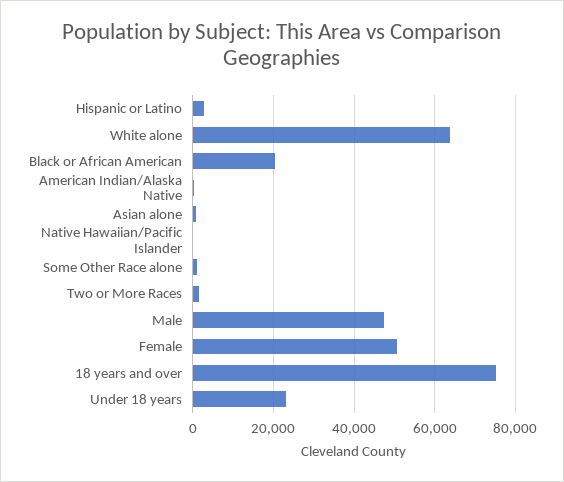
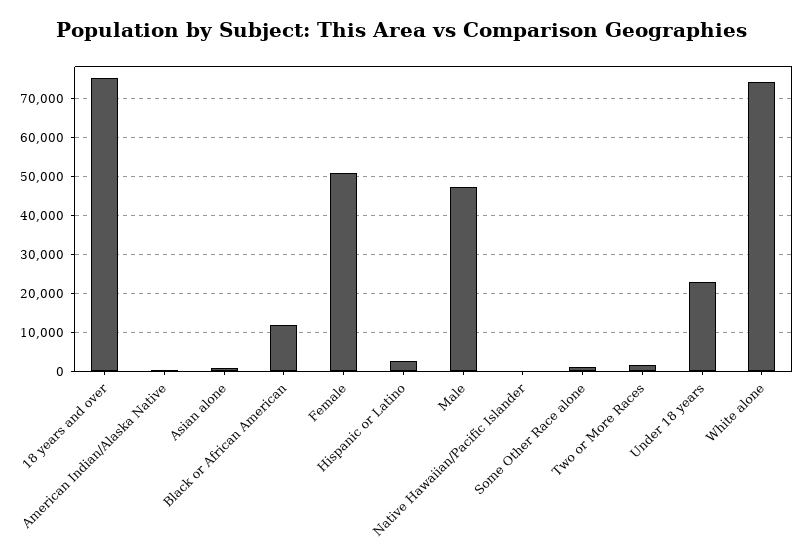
White alone: 64000 -> 74000
Black or African American: 20000 -> 12000

